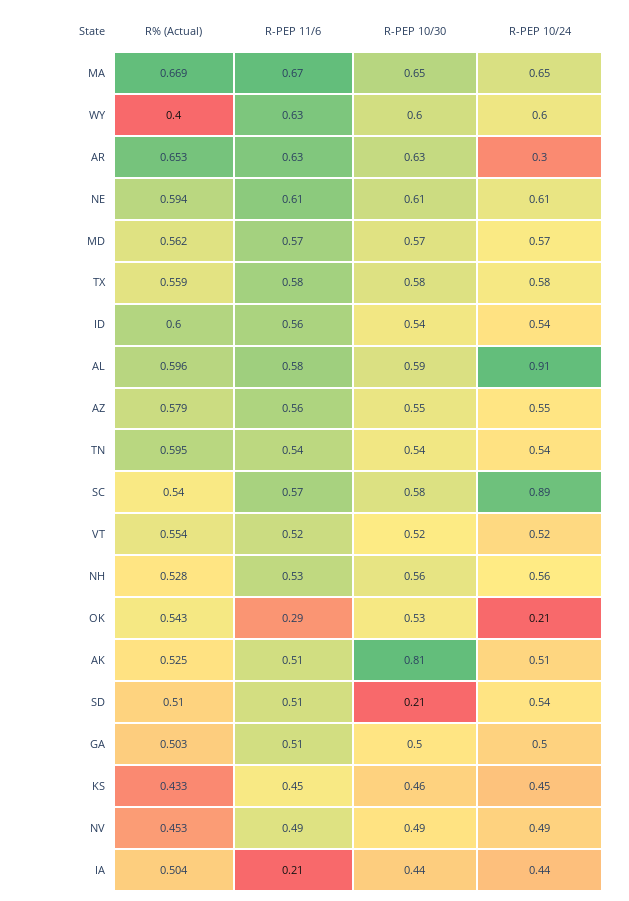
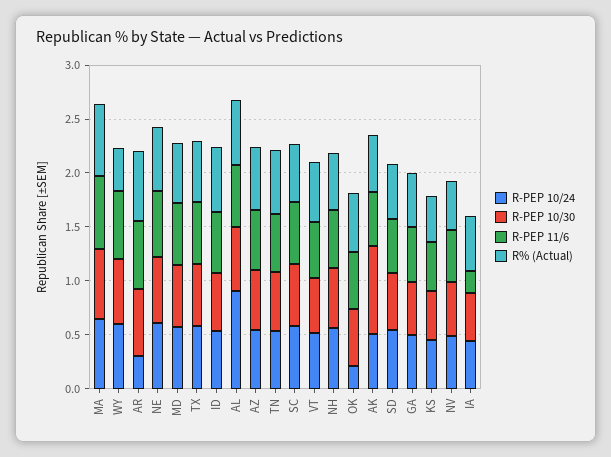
R-PEP 10/24, SC: 0.89 -> 0.6
R-PEP 11/6, OK: 0.29 -> 0.5
R-PEP 10/30, SD: 0.21 -> 0.5

